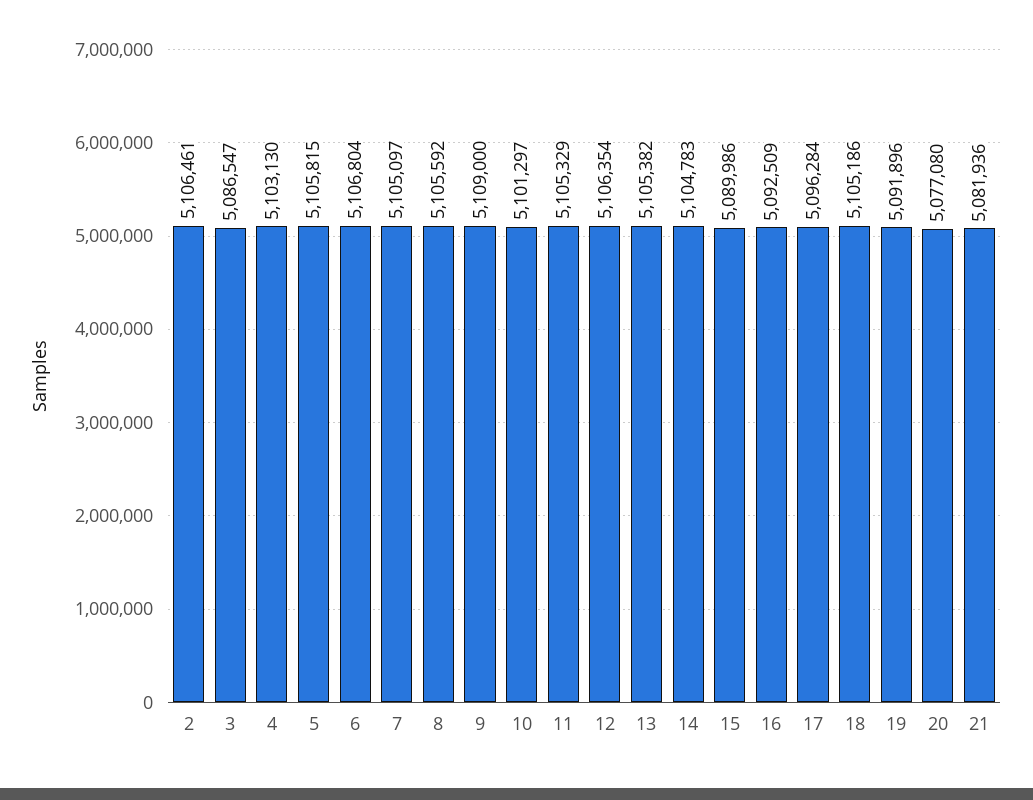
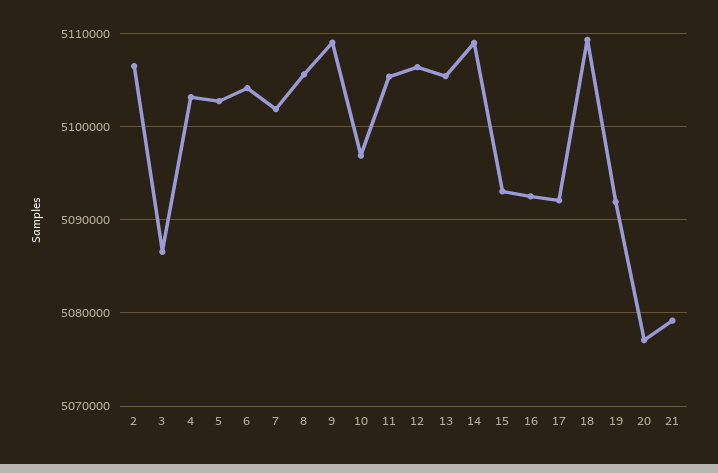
5: 5105815 -> 5103000
6: 5106804 -> 5104000
7: 5105097 -> 5102000
10: 5101297 -> 5097000
14: 5104783 -> 5109000
15: 5089986 -> 5093000
17: 5096284 -> 5092000
18: 5105186 -> 5109000
21: 5081936 -> 5079000

